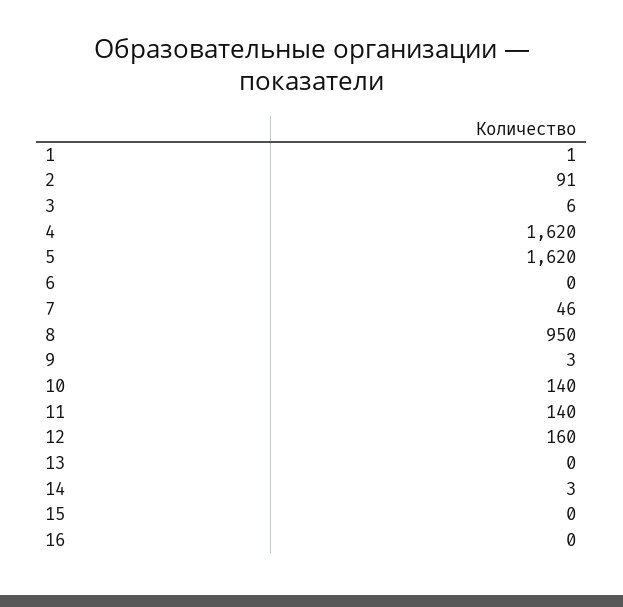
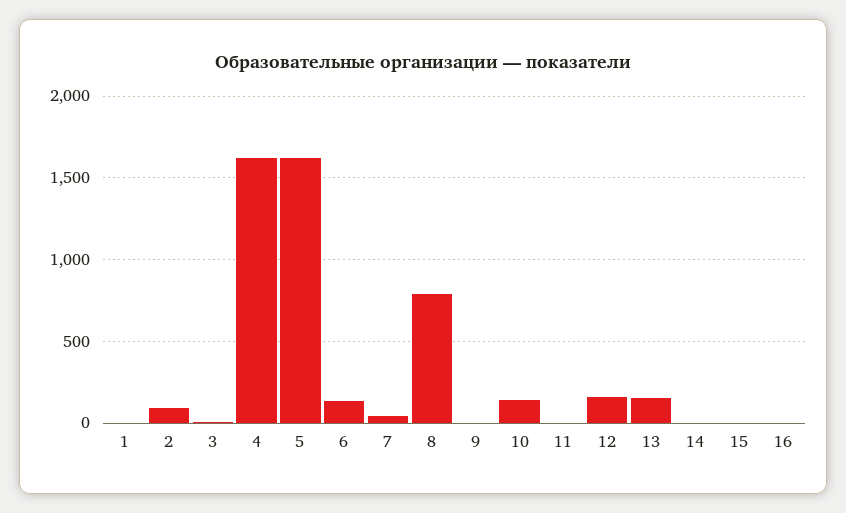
6: 0 -> 150
8: 950 -> 800
11: 140 -> 0
13: 0 -> 150

